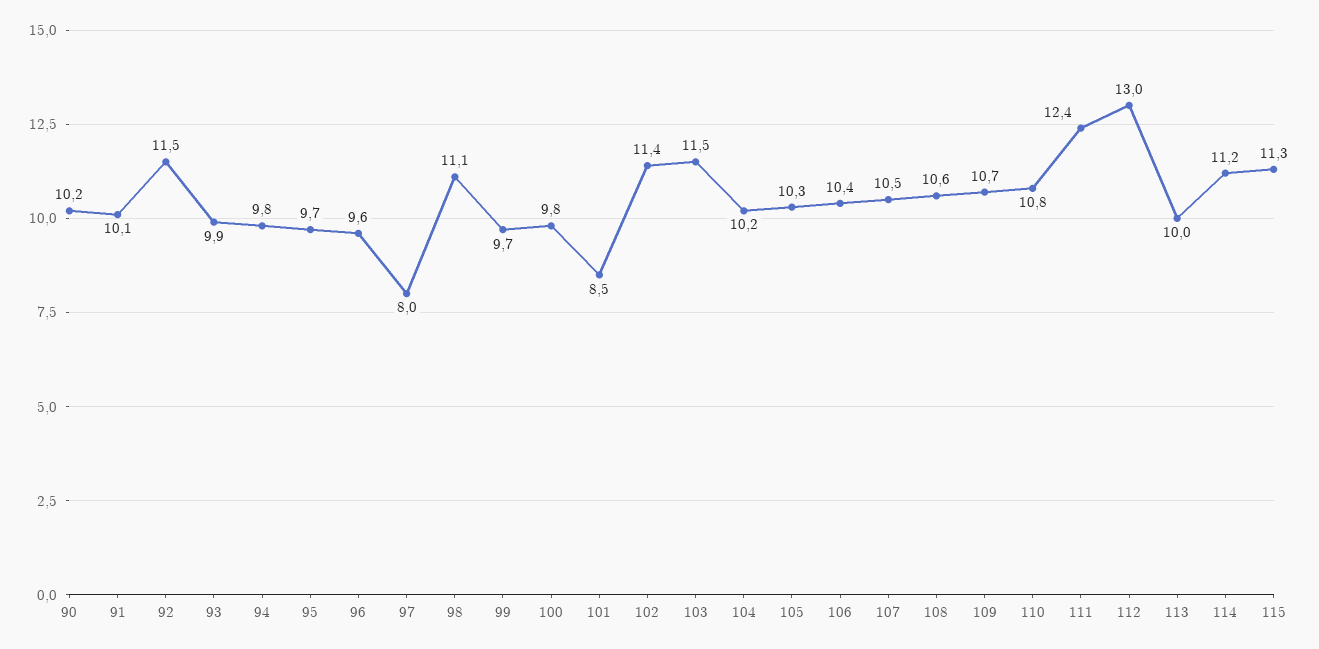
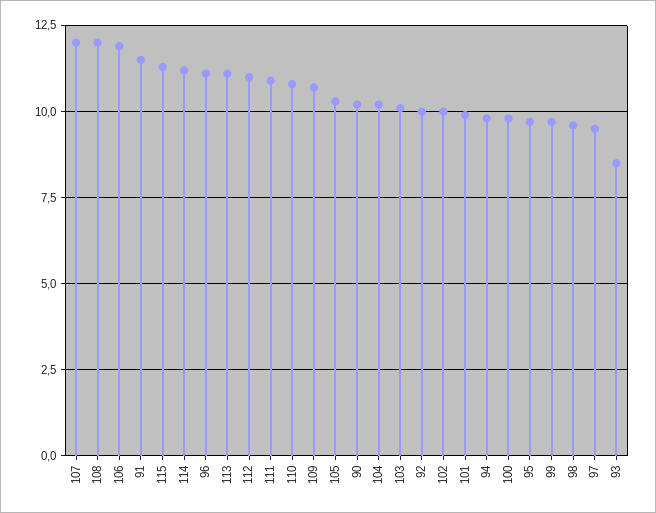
91: 10.1 -> 11.5
92: 11.5 -> 10
93: 9.9 -> 8.5
96: 9.6 -> 11
97: 8 -> 9.5
98: 11.1 -> 9.5
101: 8.5 -> 10
102: 11.4 -> 10
103: 11.5 -> 10
106: 10.4 -> 12
107: 10.5 -> 12
108: 10.6 -> 12
111: 12.4 -> 11
112: 13 -> 11
113: 10 -> 11

